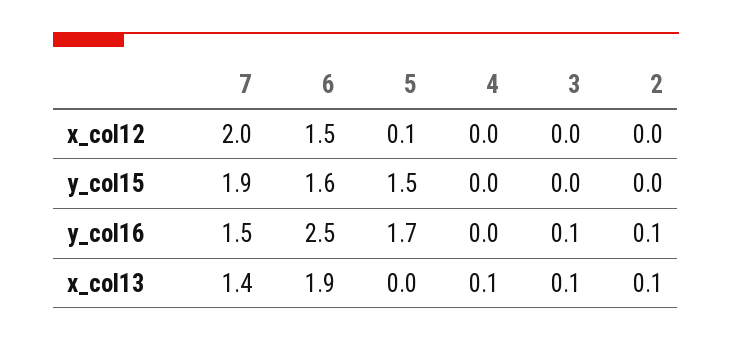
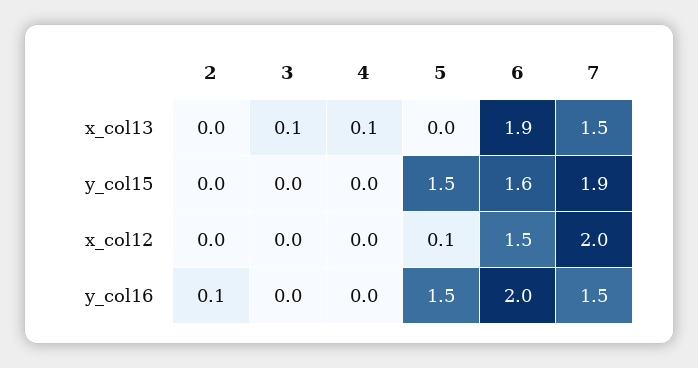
6, y_col16: 2.5 -> 2
5, y_col16: 1.7 -> 1.5
3, y_col16: 0.1 -> 0
7, x_col13: 1.4 -> 1.5
2, x_col13: 0.1 -> 0

